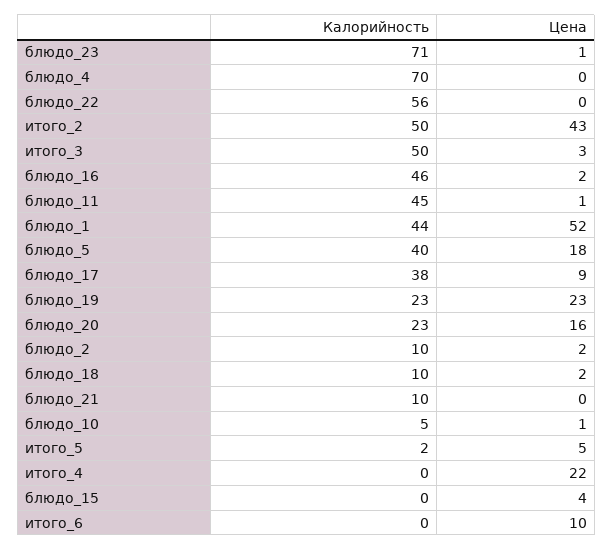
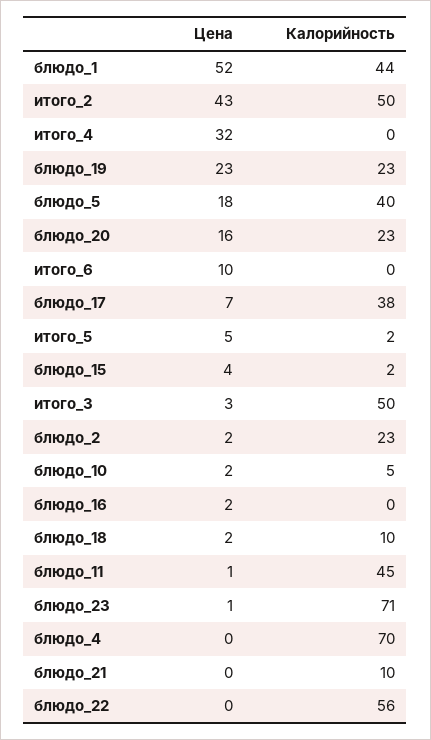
Калорийность, блюдо_16: 46 -> 0
Цена, блюдо_17: 9 -> 7
Калорийность, блюдо_2: 10 -> 23
Цена, блюдо_10: 1 -> 2
Цена, итого_4: 22 -> 32
Калорийность, блюдо_15: 0 -> 2

